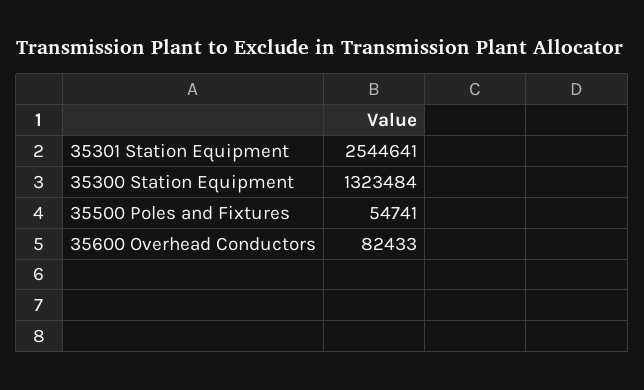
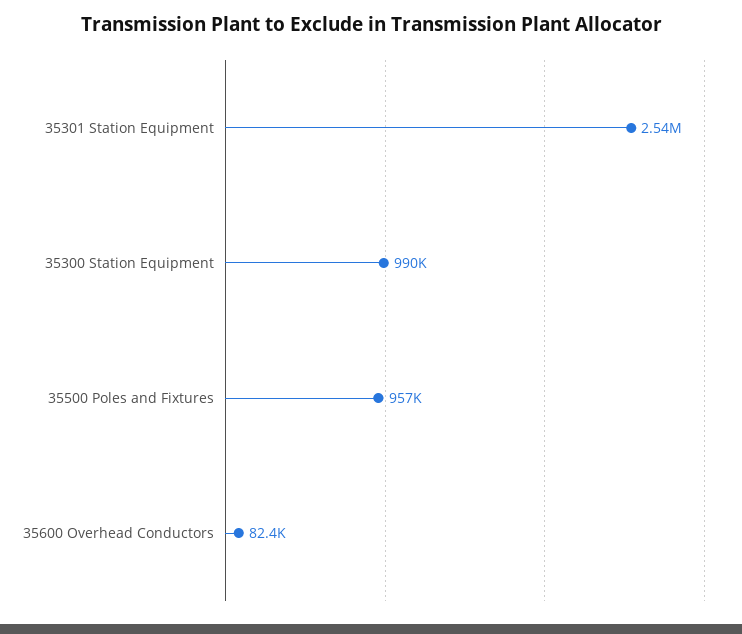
35300 Station Equipment: 1323484 -> 990000
35500 Poles and Fixtures: 54741 -> 957000

